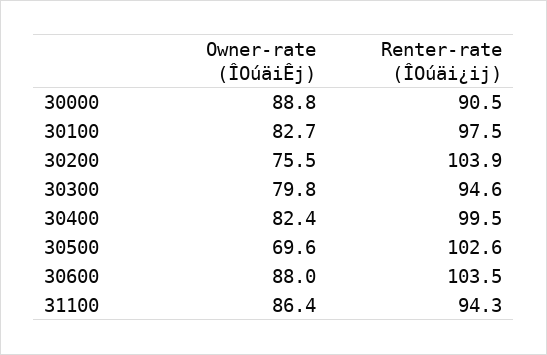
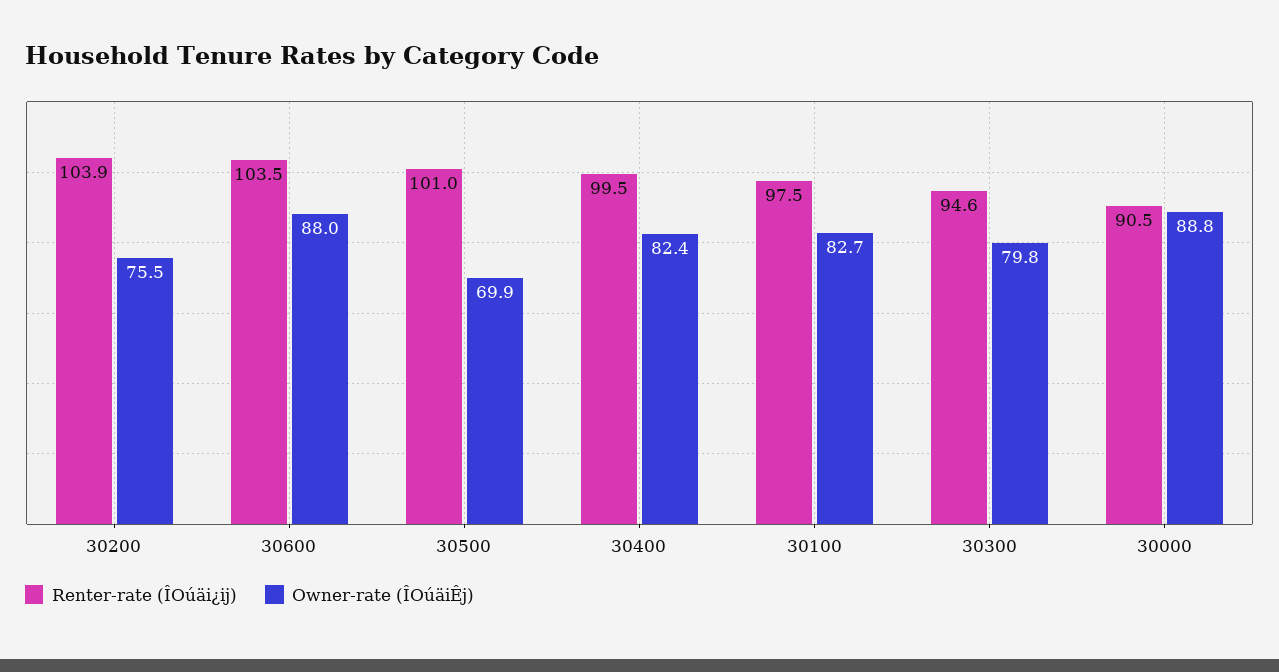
Owner-rate (ÎOúäiÊj), 30500: 69.6 -> 69.9
Renter-rate (ÎOúäi¿ij), 30500: 102.6 -> 101
Owner-rate (ÎOúäiÊj), 31100: 86.4 -> none
Renter-rate (ÎOúäi¿ij), 31100: 94.3 -> none

